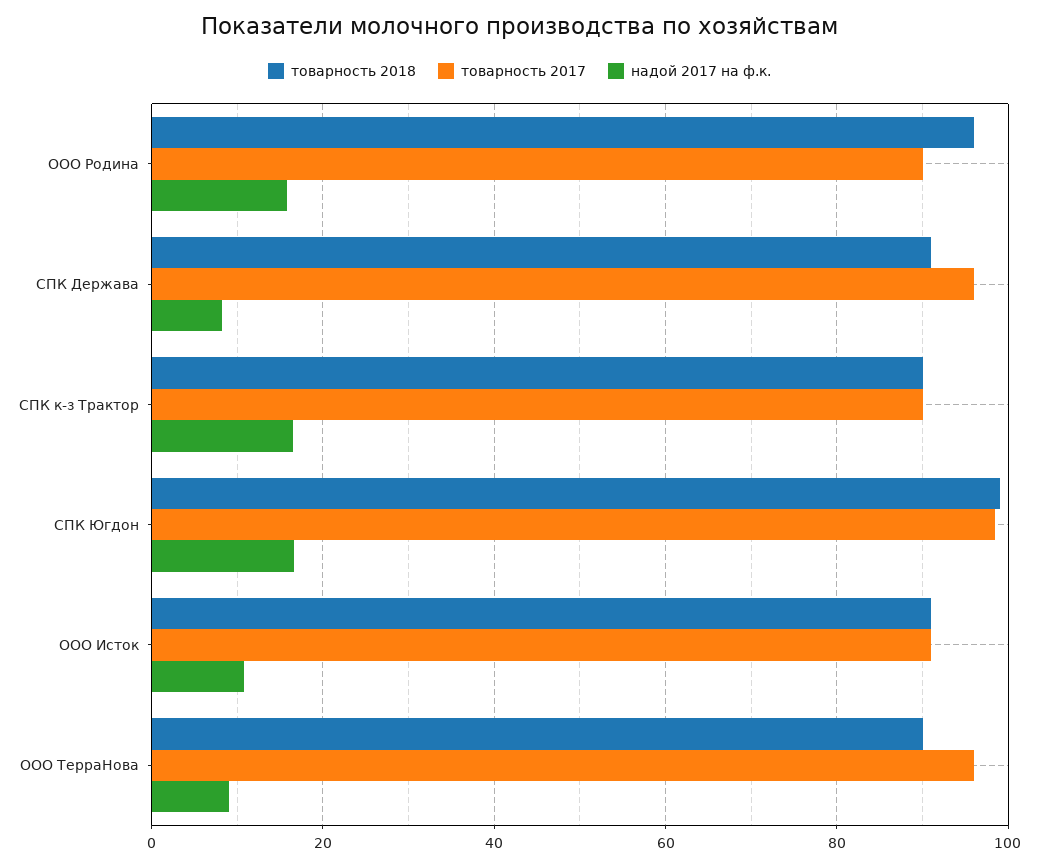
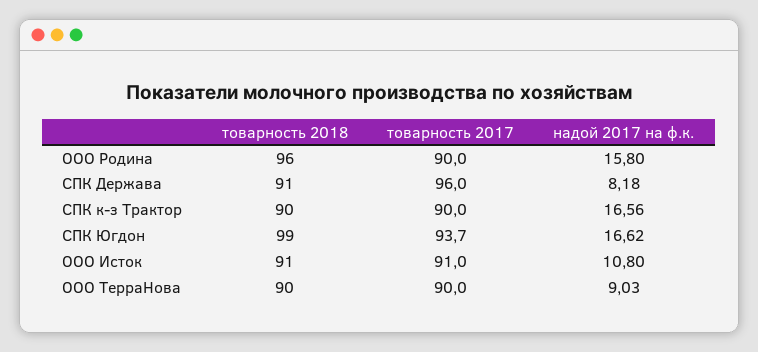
товарность 2017, СПК Югдон: 98 -> 93.7
товарность 2017, ООО ТерраНова: 96 -> 90

